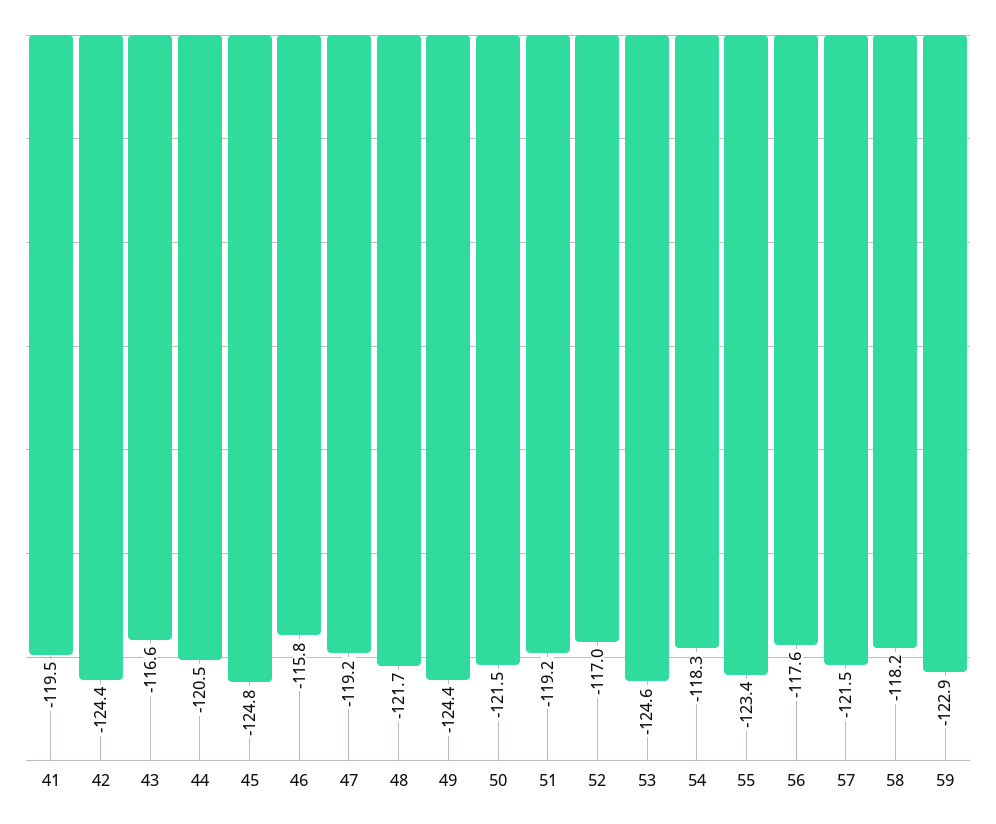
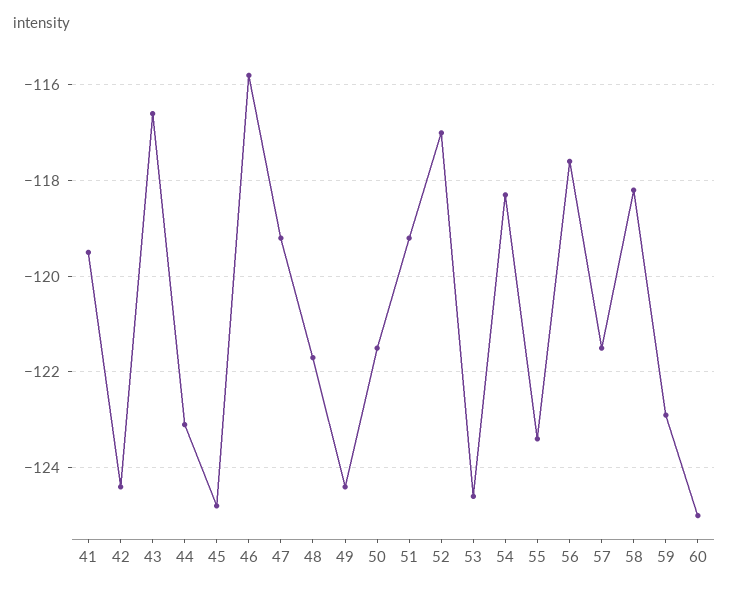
44: -120.5 -> -123
60: none -> -125

